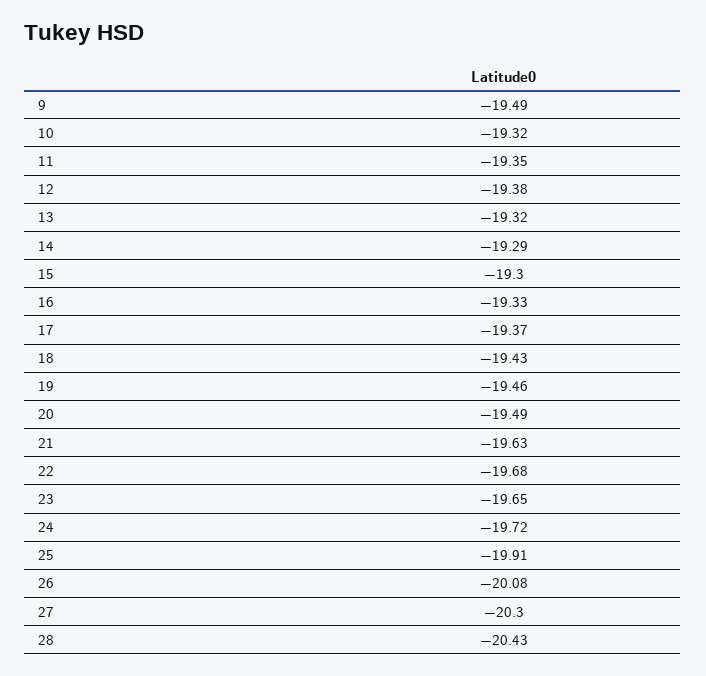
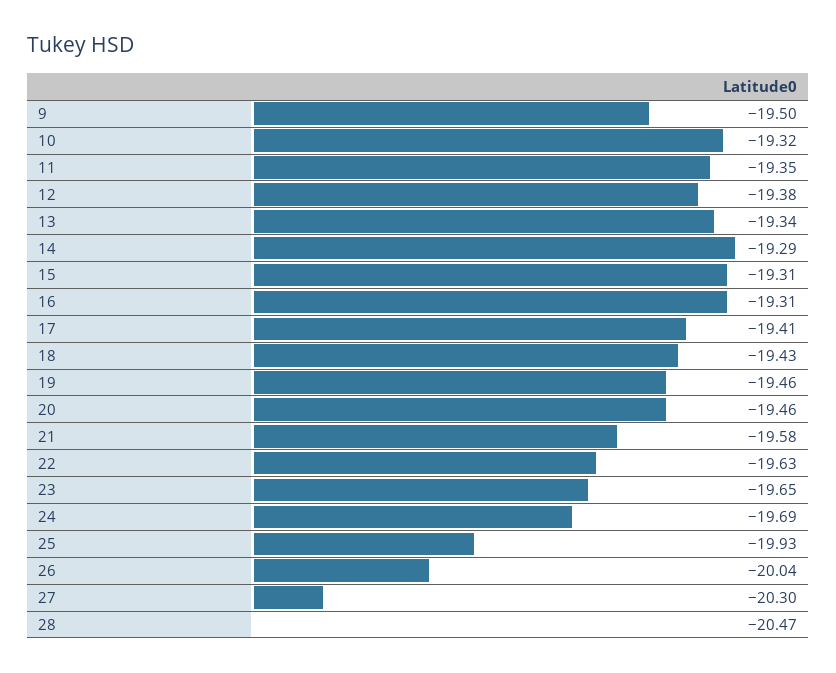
9: -19.49 -> -19.5
13: -19.32 -> -19.34
15: -19.3 -> -19.31
16: -19.33 -> -19.31
17: -19.37 -> -19.41
20: -19.49 -> -19.46
21: -19.63 -> -19.58
22: -19.68 -> -19.63
24: -19.72 -> -19.69
25: -19.91 -> -19.93
26: -20.08 -> -20.04
28: -20.43 -> -20.47

